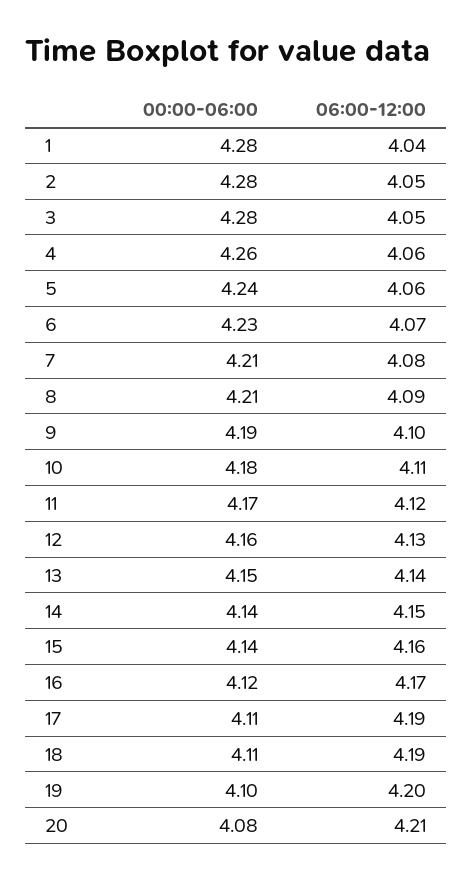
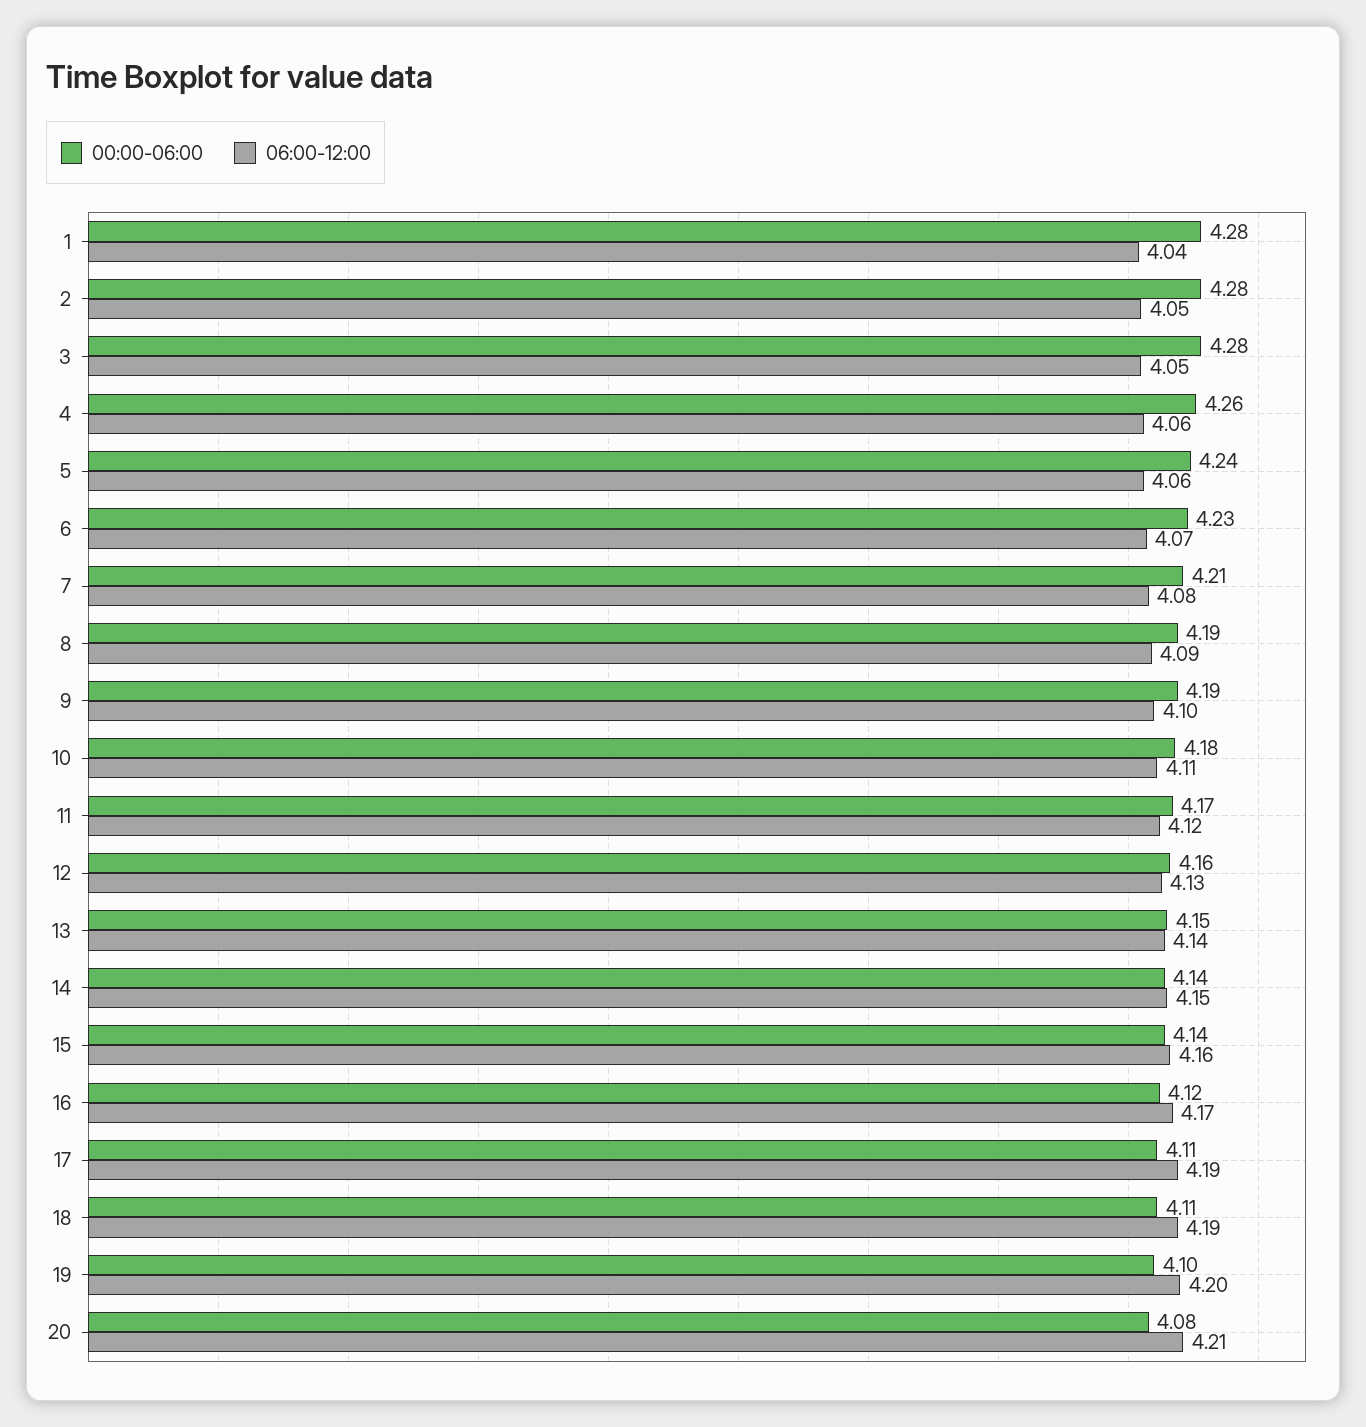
00:00-06:00, 8: 4.21 -> 4.19

